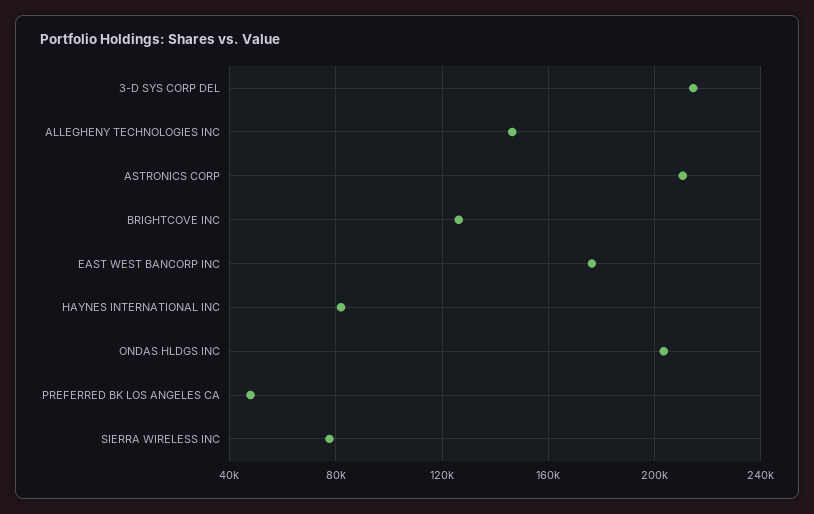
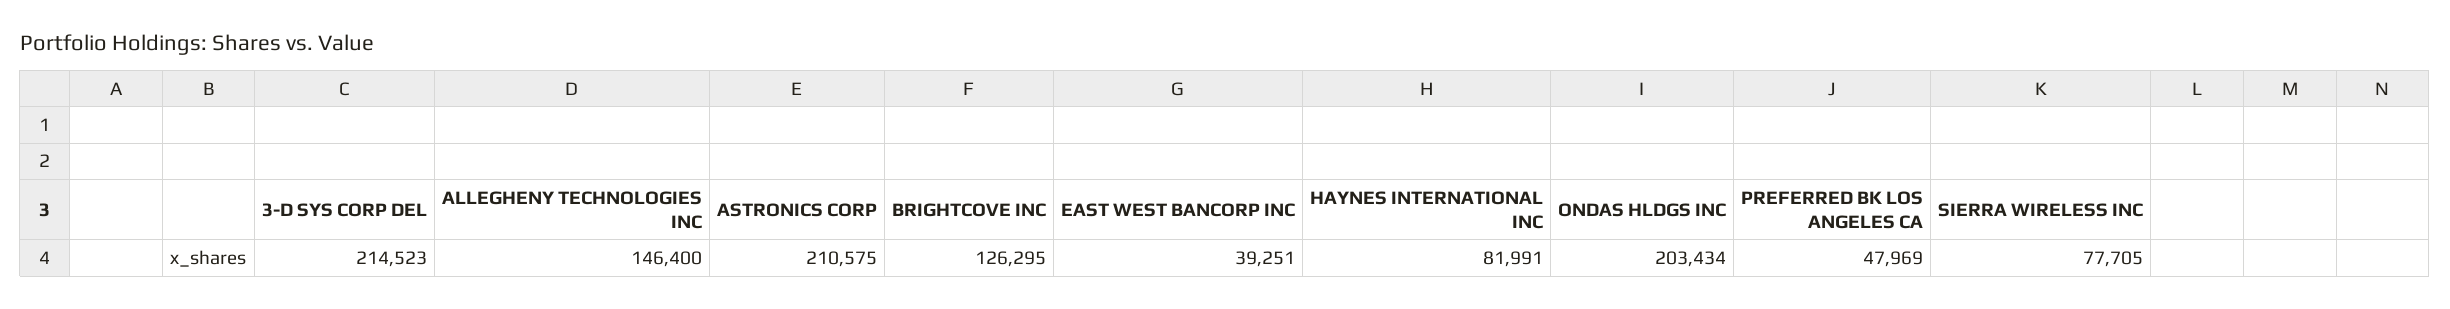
EAST WEST BANCORP INC: 175000 -> 39251

